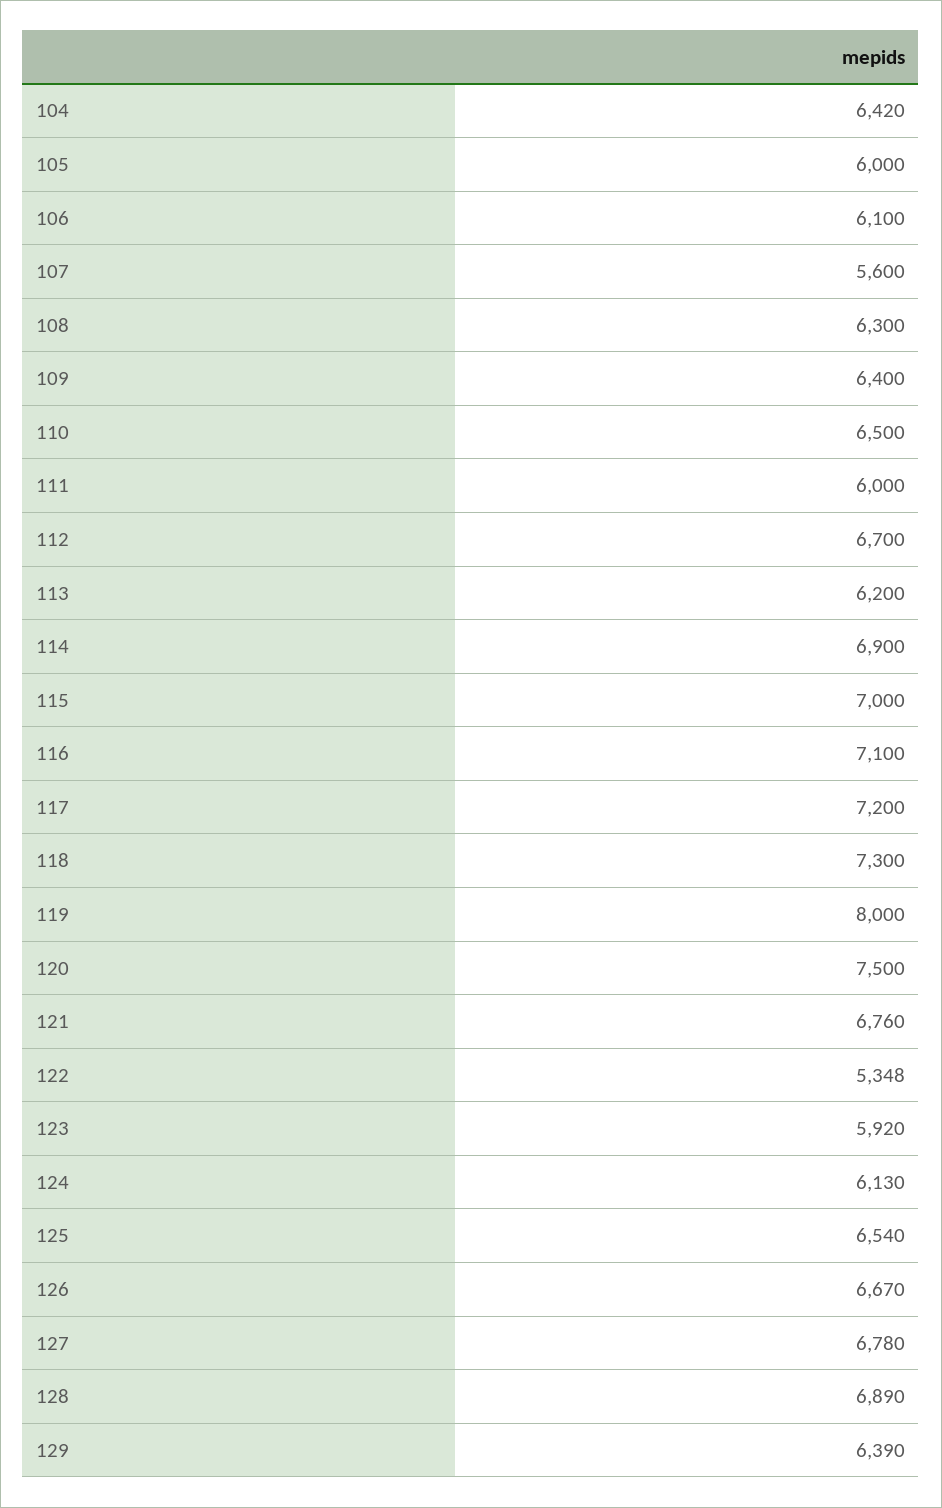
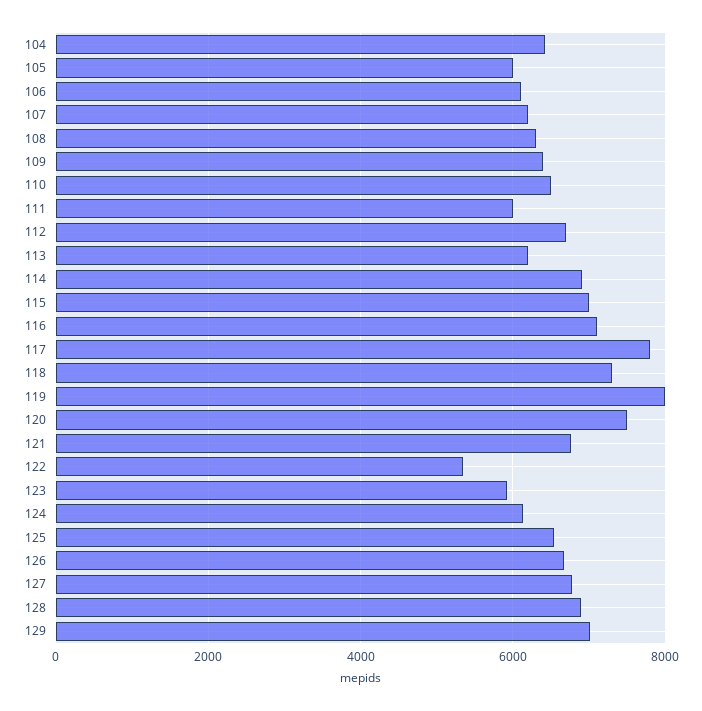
107: 5600 -> 6200
117: 7200 -> 7800
129: 6390 -> 7000

